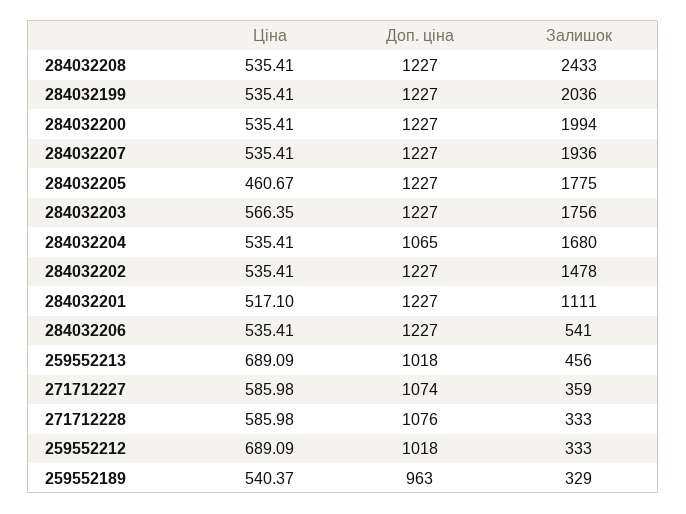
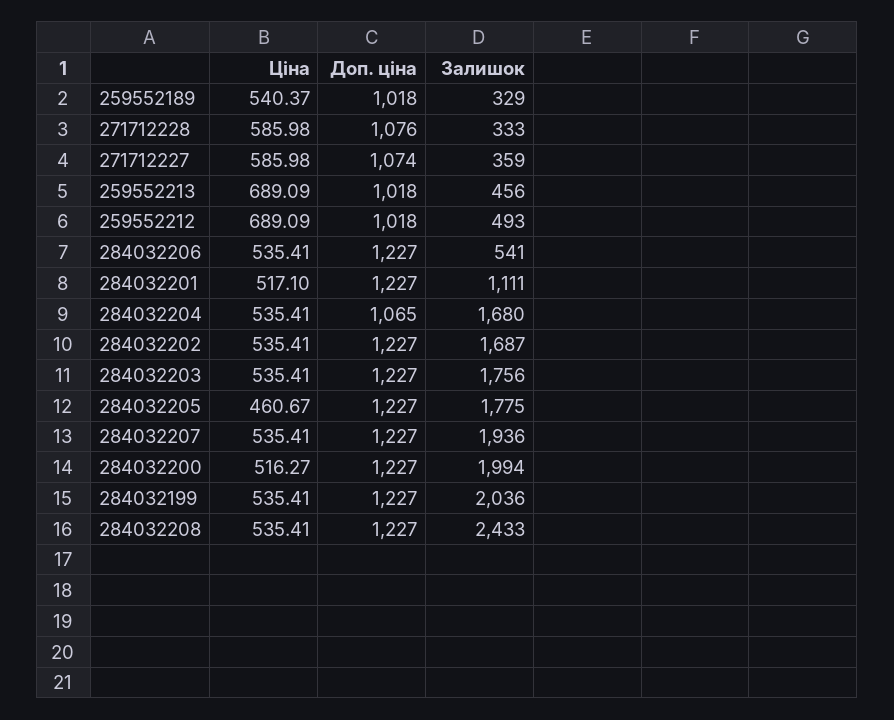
Ціна, 284032200: 535.41 -> 516.27
Ціна, 284032203: 566.35 -> 535.41
Залишок, 284032202: 1478 -> 1687
Залишок, 259552212: 333 -> 493
Доп. ціна, 259552189: 963 -> 1018

